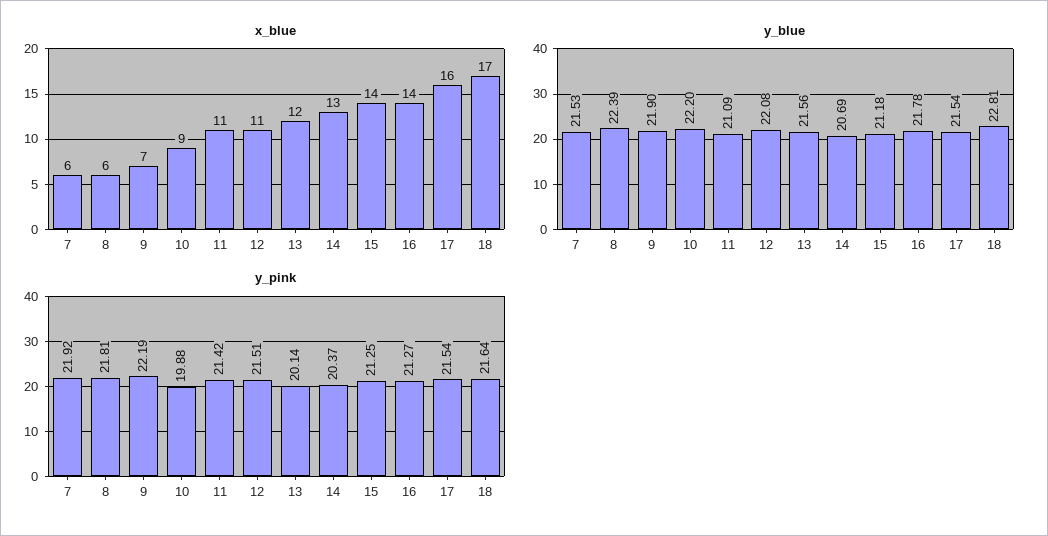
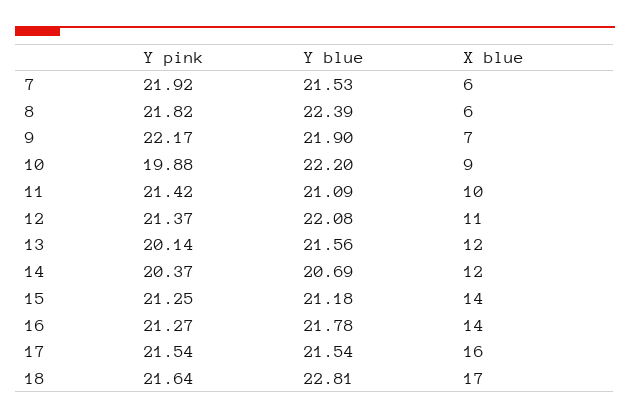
x_blue, 11: 11 -> 10
x_blue, 14: 13 -> 12
y_pink, 8: 21.81 -> 21.82
y_pink, 9: 22.19 -> 22.17
y_pink, 12: 21.51 -> 21.37

